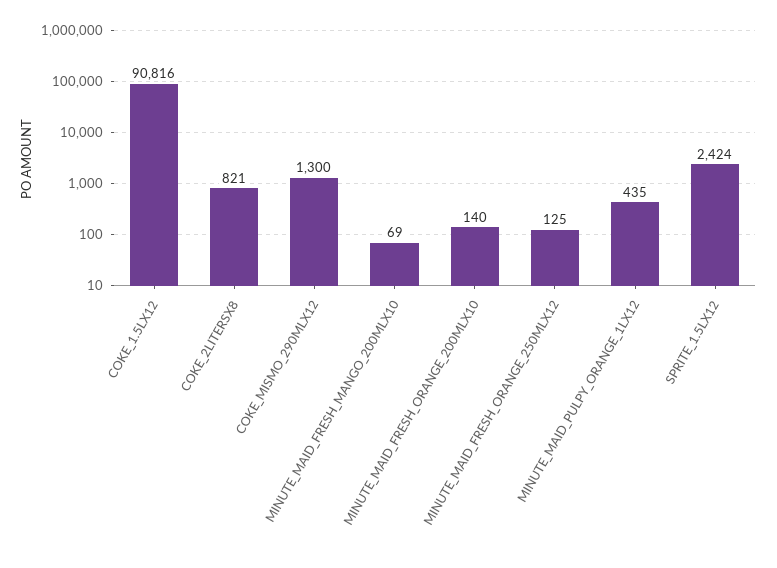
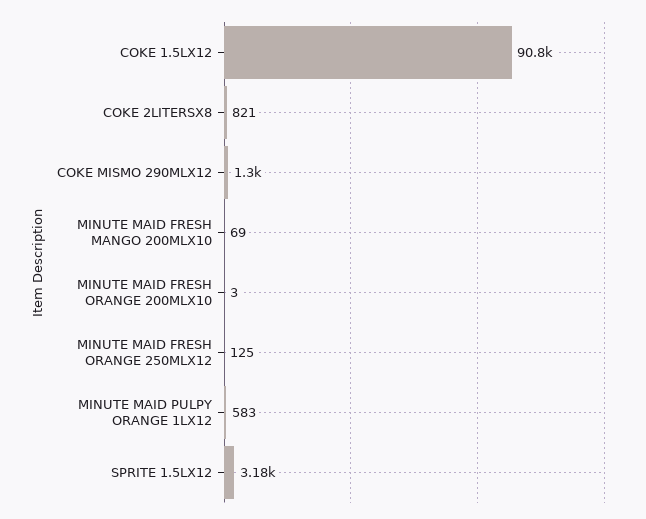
MINUTE_MAID_FRESH_ORANGE_200MLX10: 140 -> 3
MINUTE_MAID_PULPY_ORANGE_1LX12: 435 -> 583
SPRITE_1.5LX12: 2424 -> 3180

